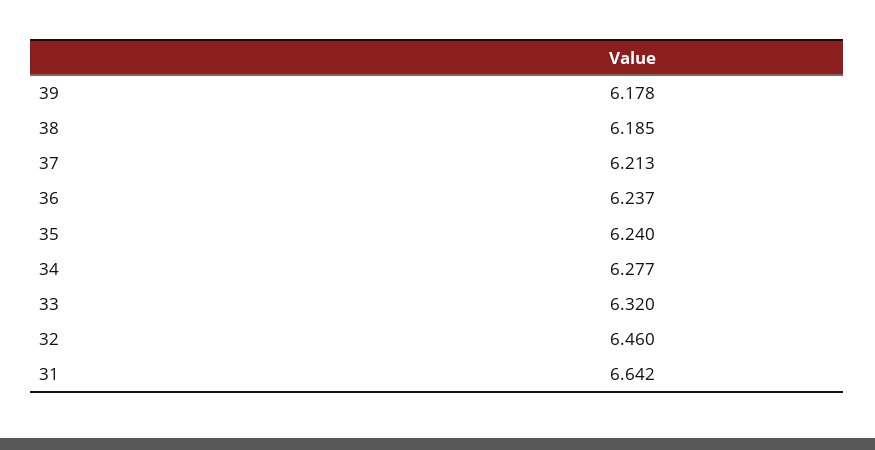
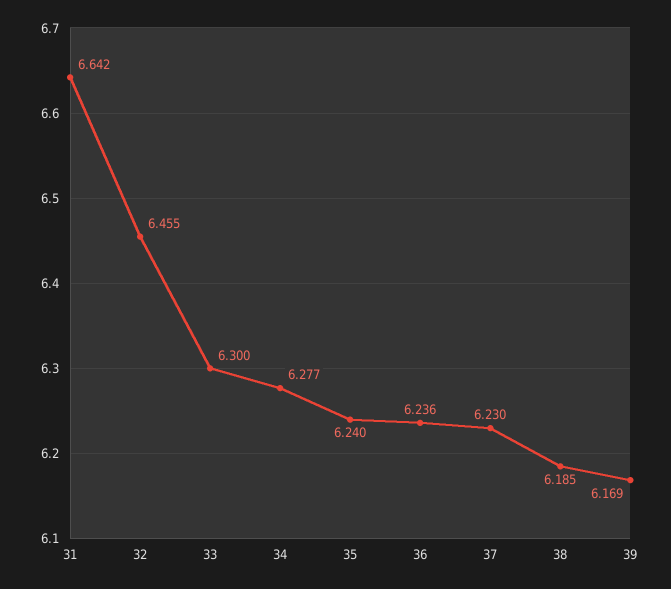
39: 6.178 -> 6.169
37: 6.213 -> 6.23
36: 6.237 -> 6.236
33: 6.32 -> 6.3
32: 6.46 -> 6.455

